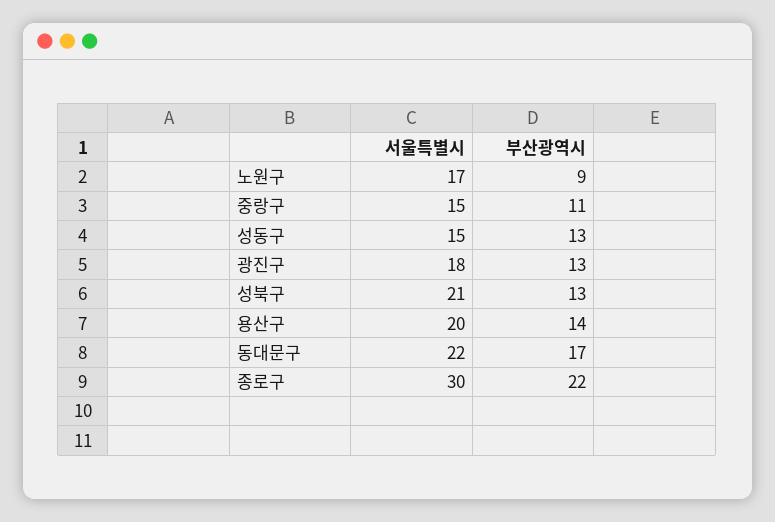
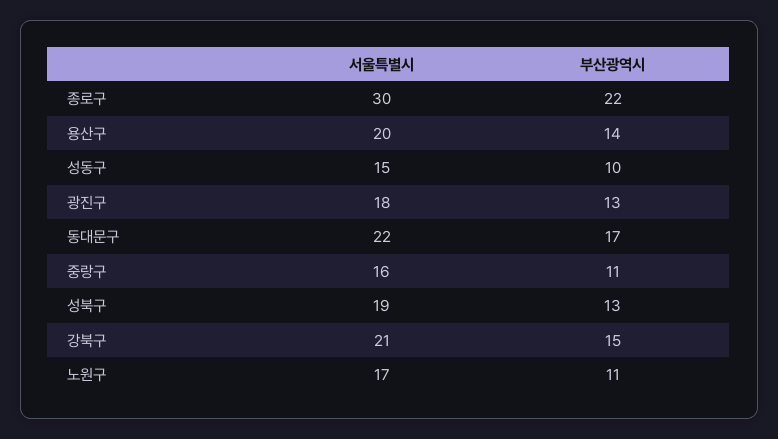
부산광역시, 노원구: 9 -> 11
서울특별시, 중랑구: 15 -> 16
부산광역시, 성동구: 13 -> 10
서울특별시, 성북구: 21 -> 19
서울특별시, 강북구: none -> 21
부산광역시, 강북구: none -> 15

